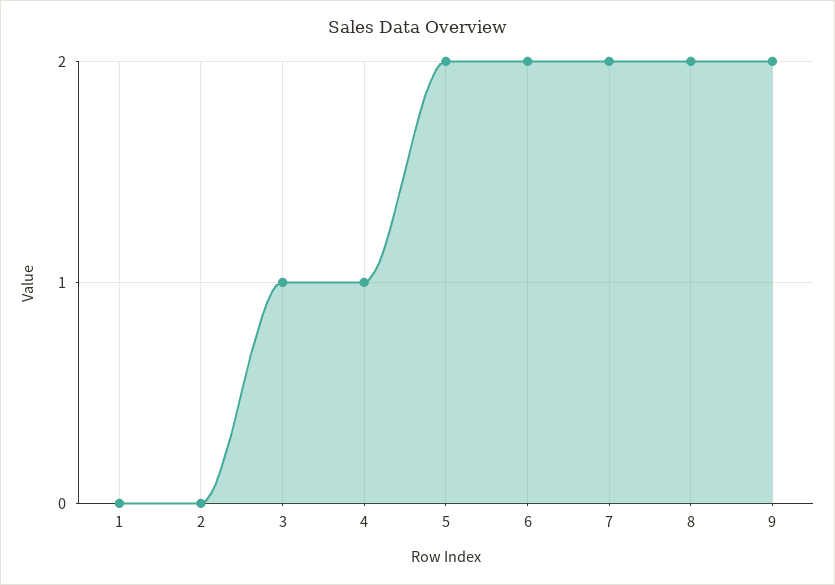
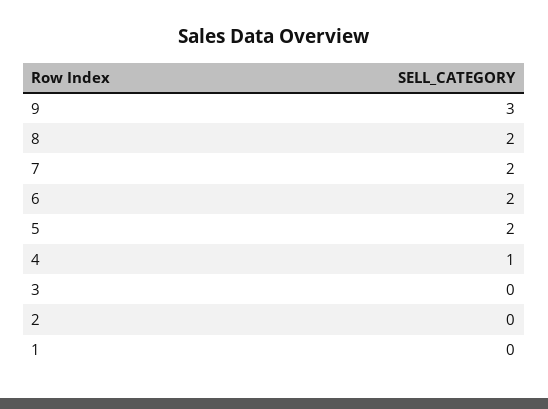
3: 1 -> 0
9: 2 -> 3

